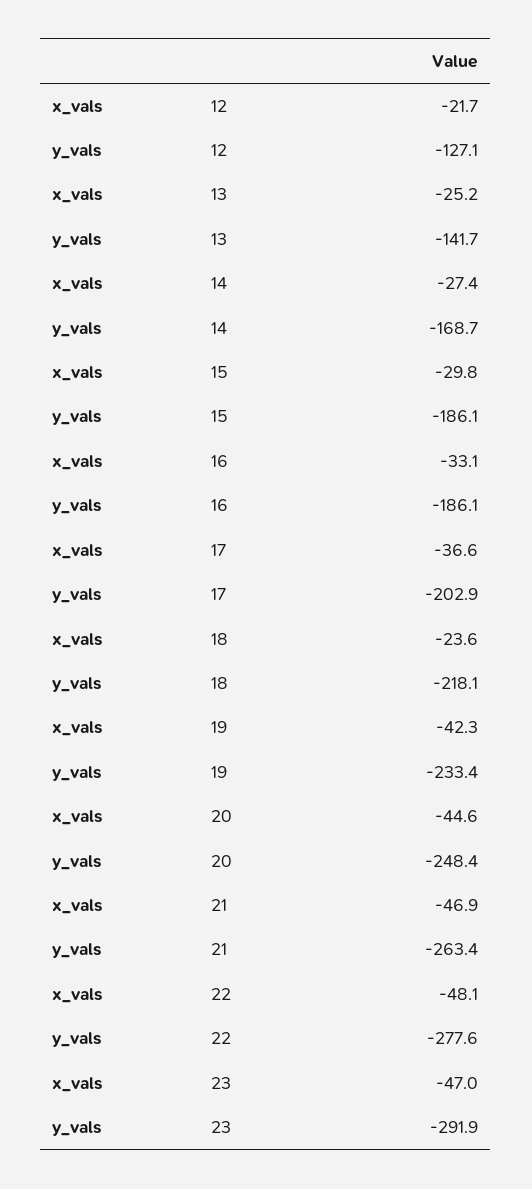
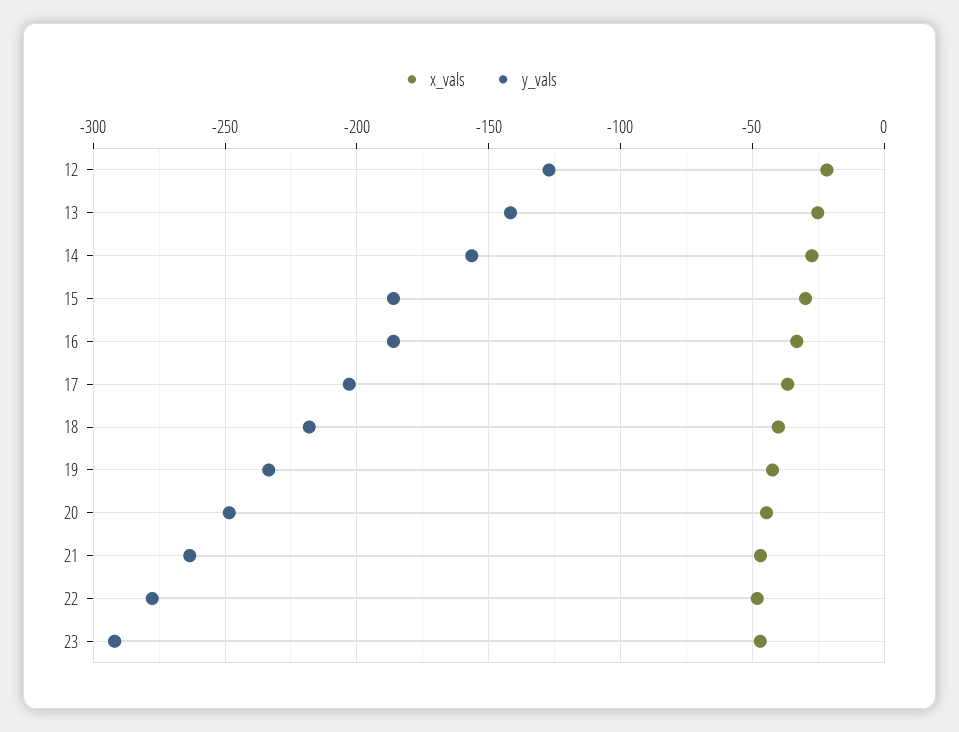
y_vals, 14: -168.7 -> -155
x_vals, 18: -23.6 -> -40

